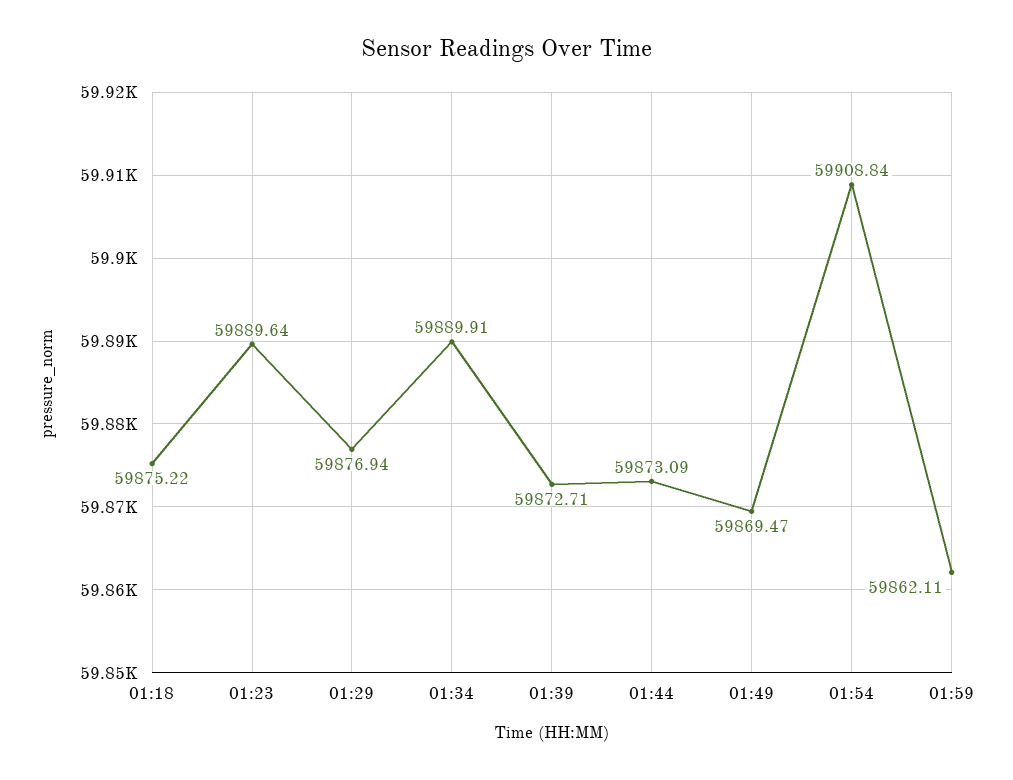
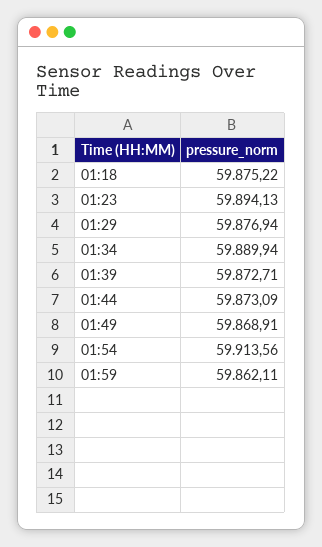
01:23: 59889.64 -> 59894.13
01:34: 59889.91 -> 59889.94
01:49: 59869.47 -> 59868.91
01:54: 59908.84 -> 59913.56

